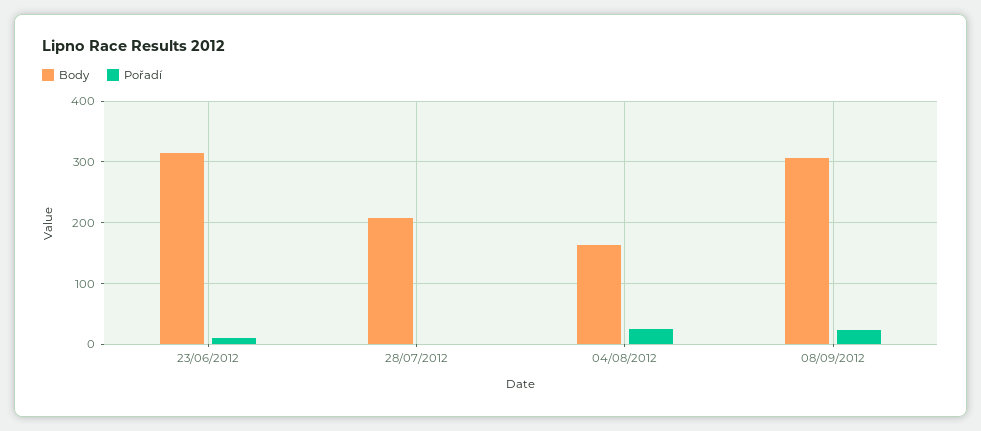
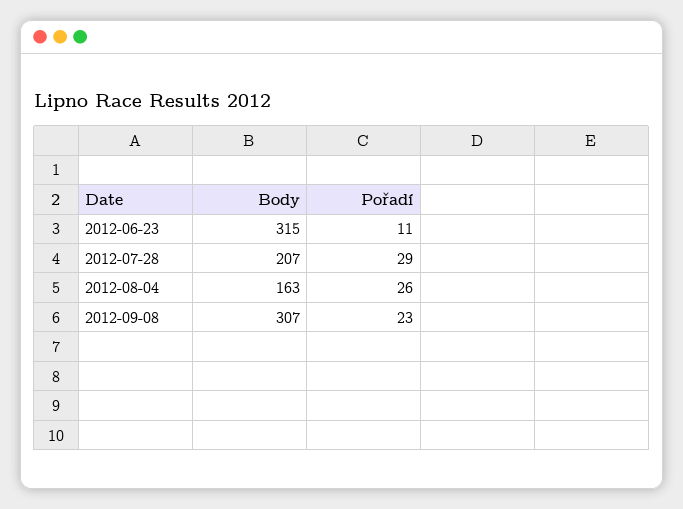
Pořadí, 28/07/2012: 0 -> 29

